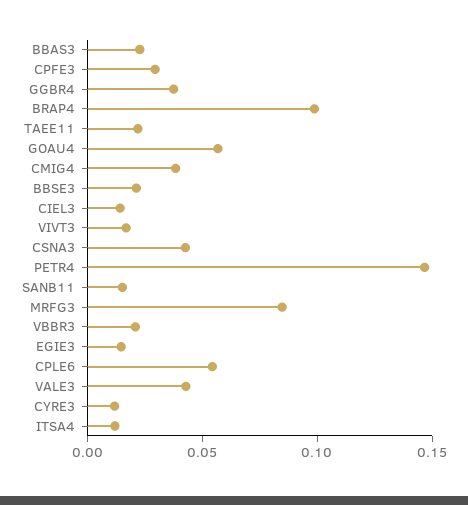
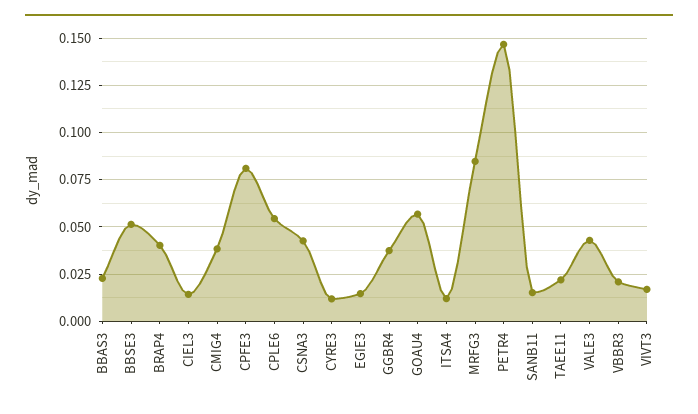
CPFE3: 0.03 -> 0.08
BRAP4: 0.1 -> 0.04
BBSE3: 0.02 -> 0.05

